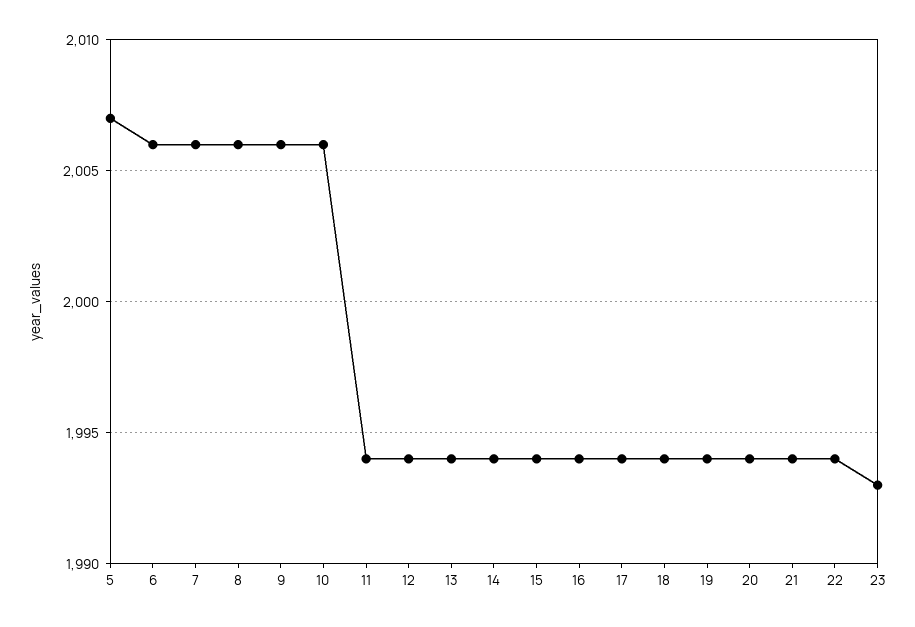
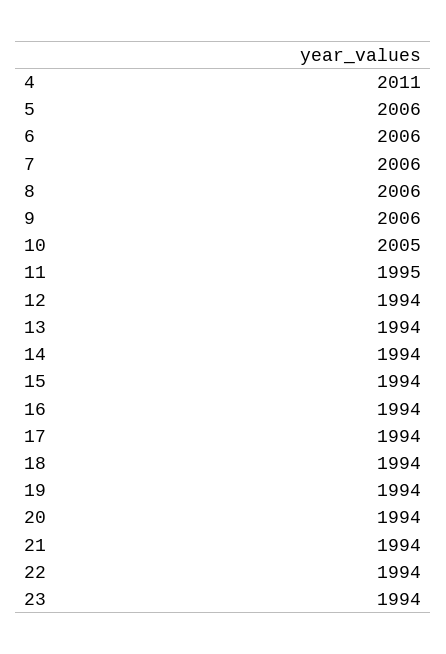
5: 2007 -> 2006
10: 2006 -> 2005
11: 1994 -> 1995
23: 1993 -> 1994
4: none -> 2011

